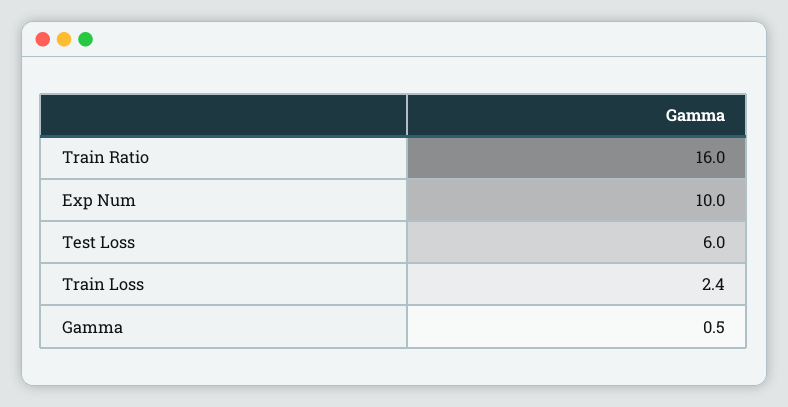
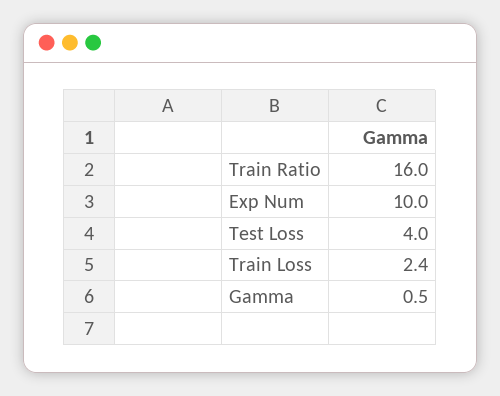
Test Loss: 6 -> 4

